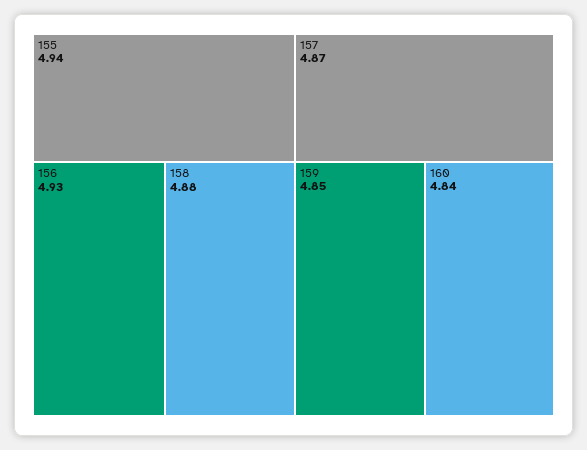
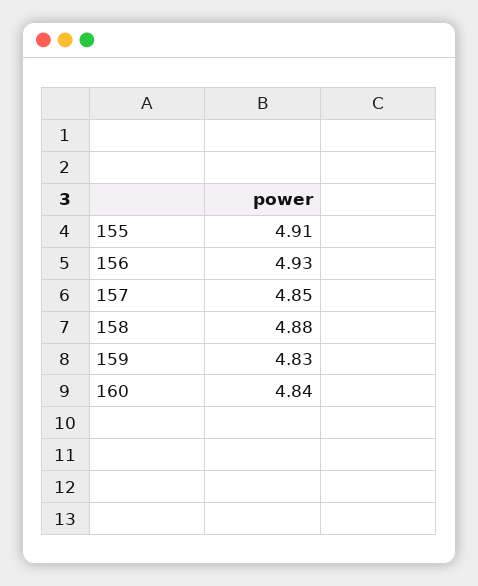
155: 4.94 -> 4.91
157: 4.87 -> 4.85
159: 4.85 -> 4.83

